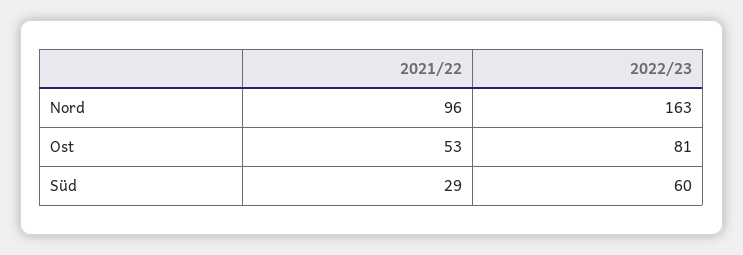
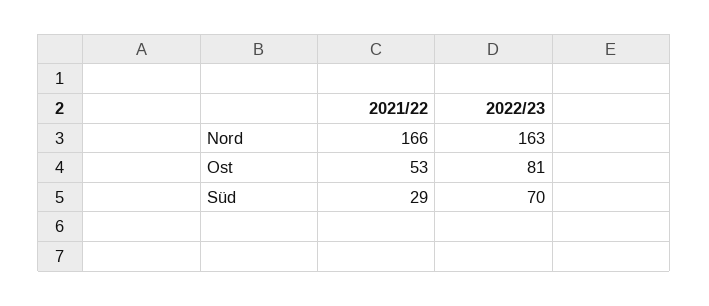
2021/22, Nord: 96 -> 166
2022/23, Süd: 60 -> 70

